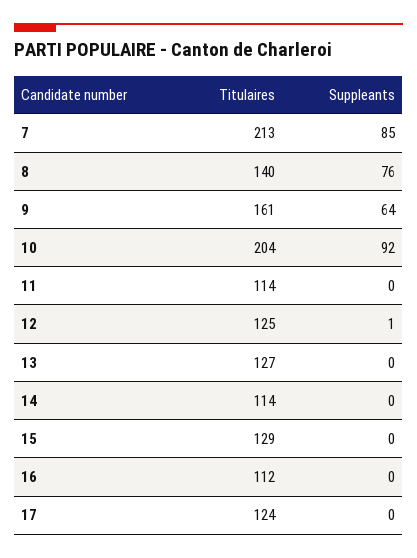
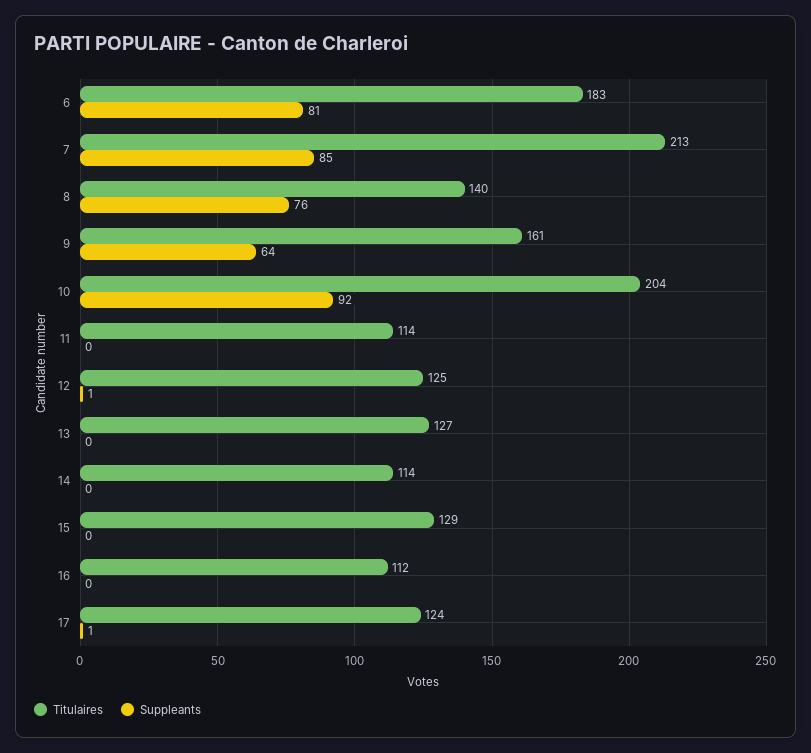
Suppleants, 17: 0 -> 1
Titulaires, 6: none -> 183
Suppleants, 6: none -> 81

